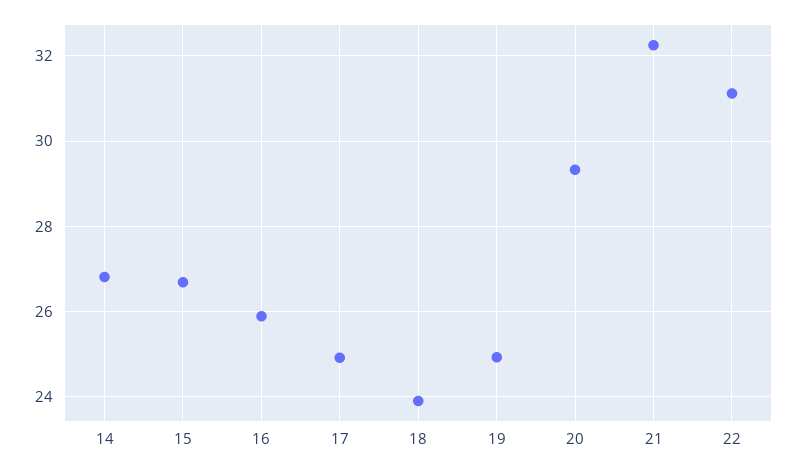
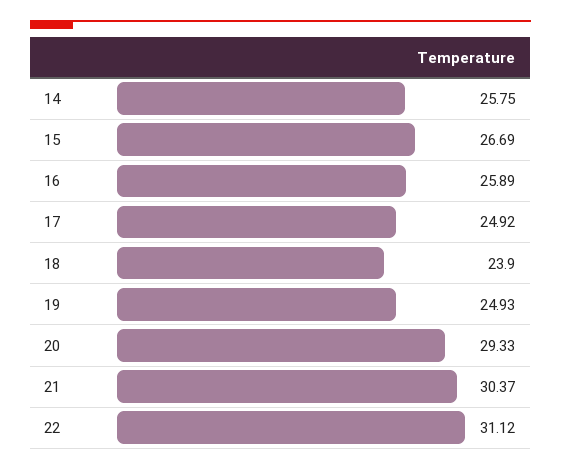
14: 26.8 -> 25.75
21: 32.2 -> 30.37

